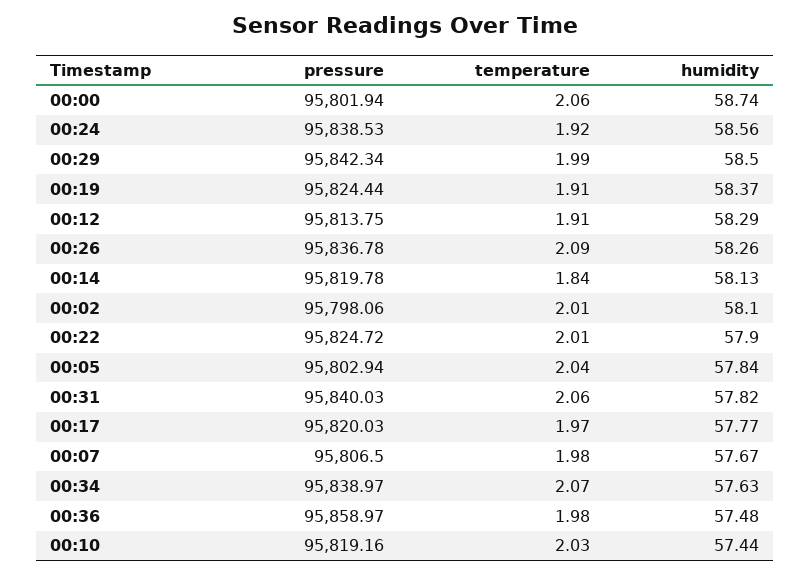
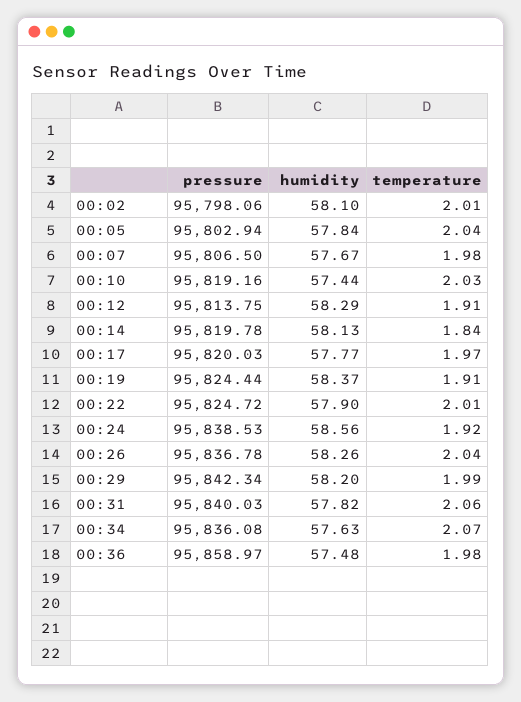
pressure, 00:00: 95801.94 -> none
temperature, 00:00: 2.06 -> none
humidity, 00:00: 58.74 -> none
humidity, 00:29: 58.5 -> 58.2
temperature, 00:26: 2.09 -> 2.04
pressure, 00:34: 95838.97 -> 95836.08

